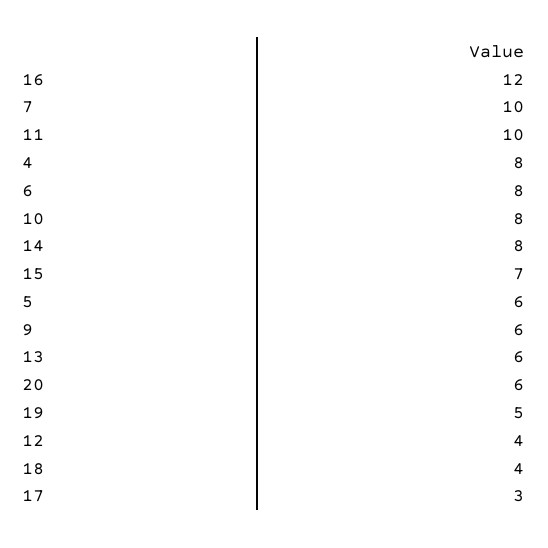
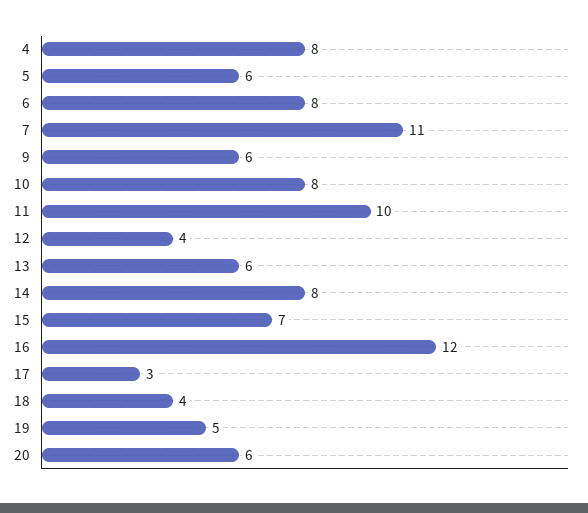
7: 10 -> 11

